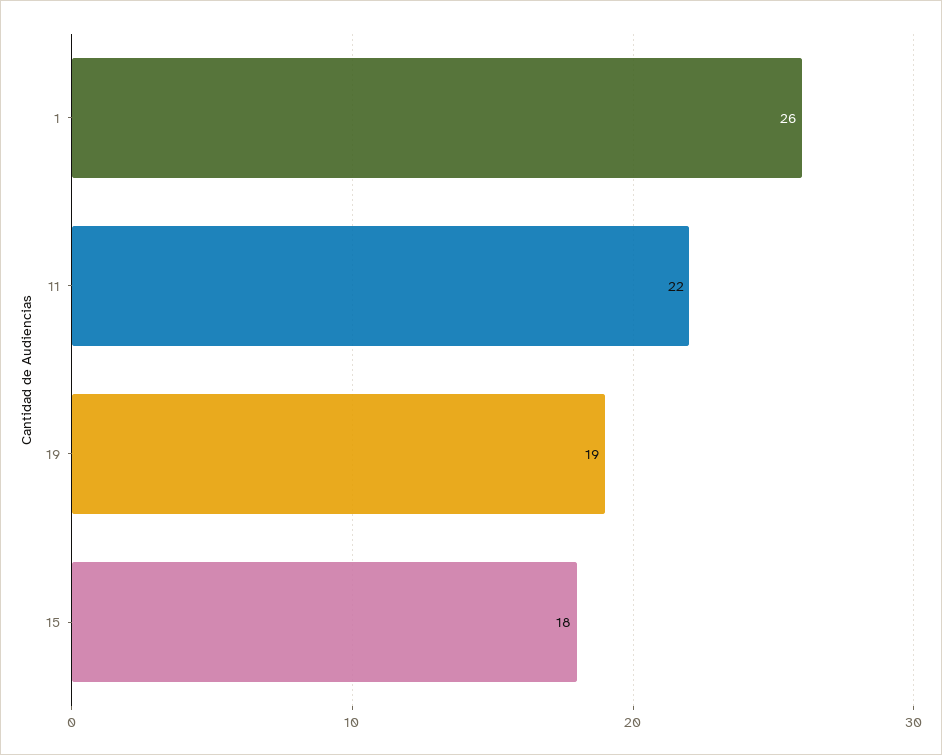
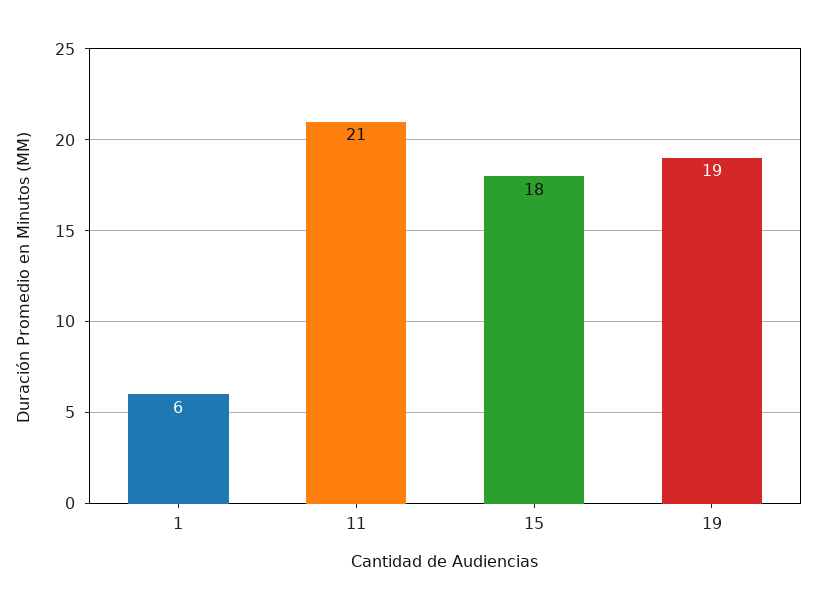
1: 26 -> 6
11: 22 -> 21

